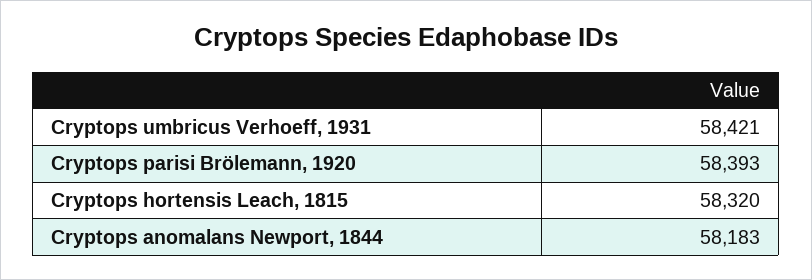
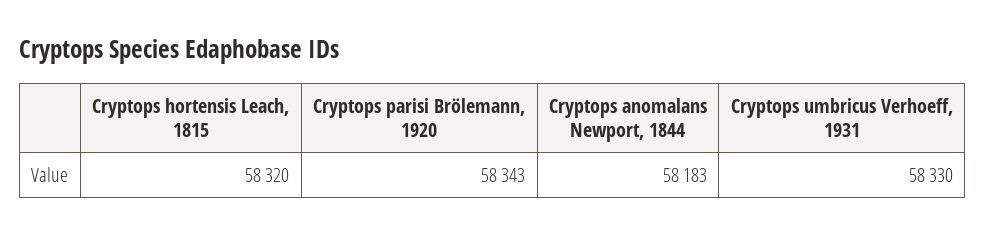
Cryptops umbricus Verhoeff, 1931: 58421 -> 58330
Cryptops parisi Brölemann, 1920: 58393 -> 58343

